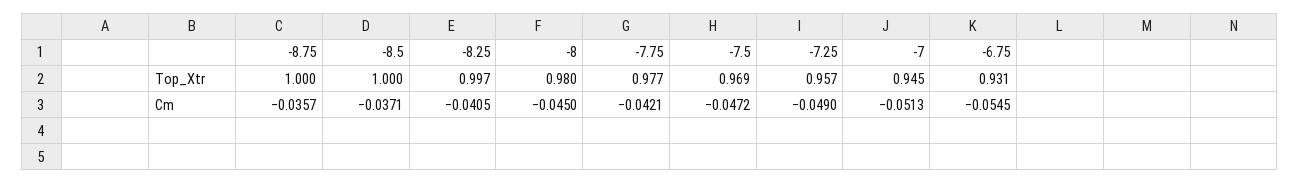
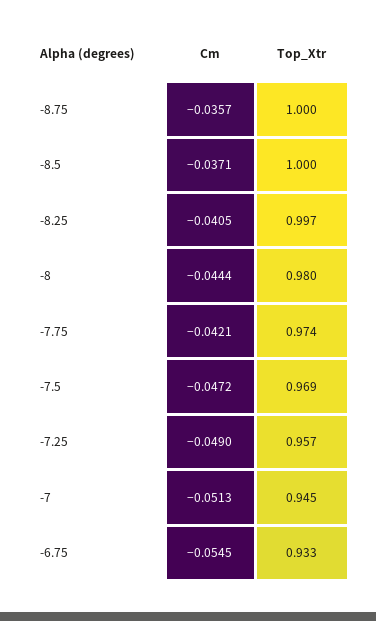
-7.75, Top_Xtr: 0.977 -> 0.974
-6.75, Top_Xtr: 0.931 -> 0.933
-8, Cm: -0.045 -> -0.0444

